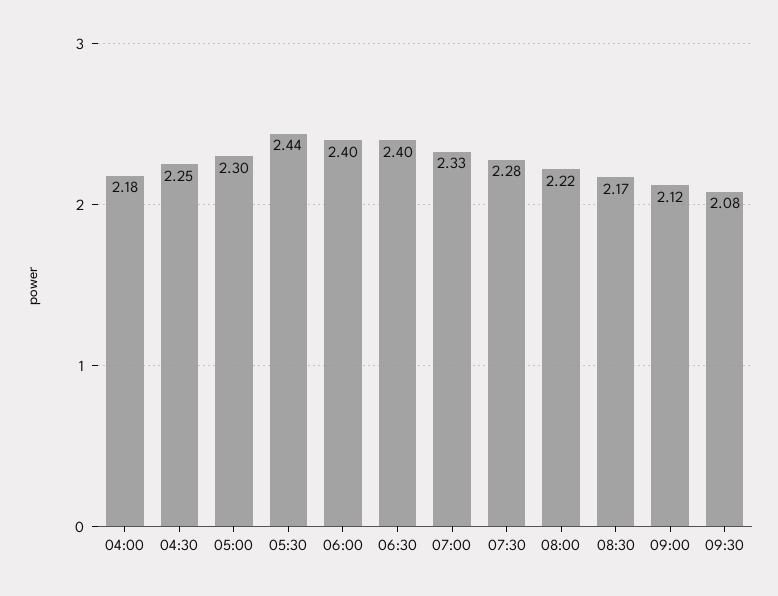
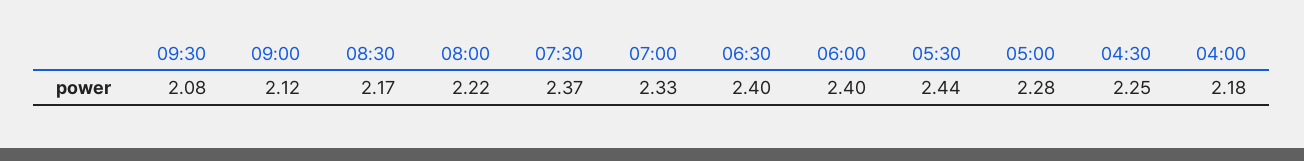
05:00: 2.3 -> 2.28
07:30: 2.28 -> 2.37

